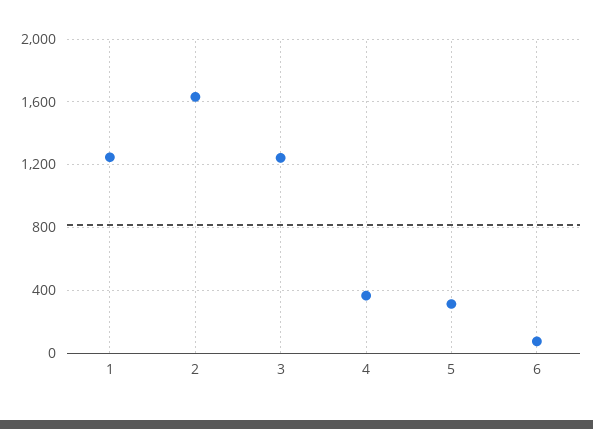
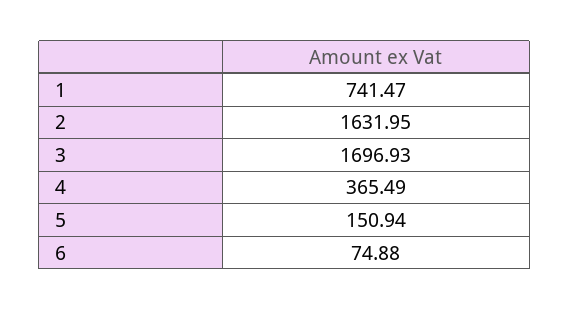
1: 1250 -> 741.47
3: 1250 -> 1696.93
5: 300 -> 150.94

